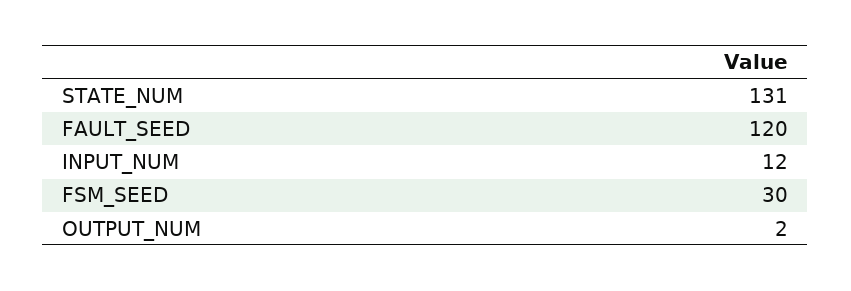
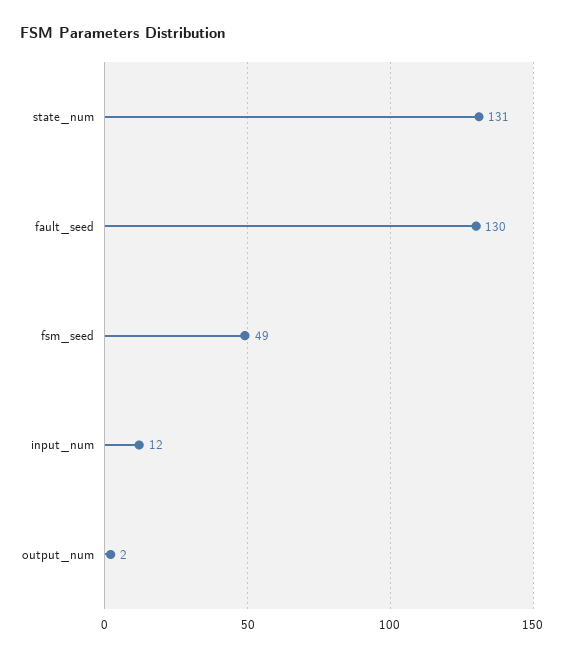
FAULT_SEED: 120 -> 130
FSM_SEED: 30 -> 49

